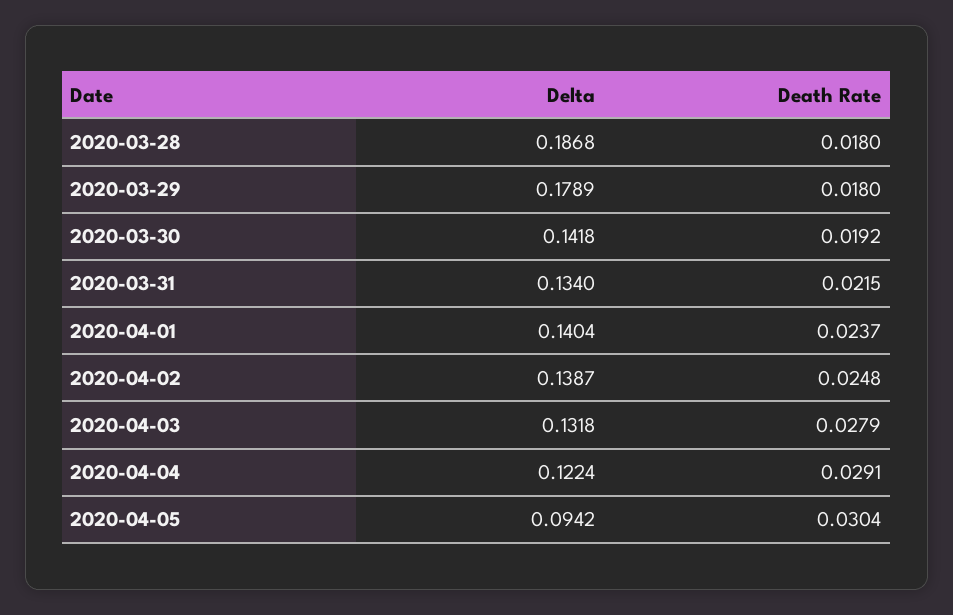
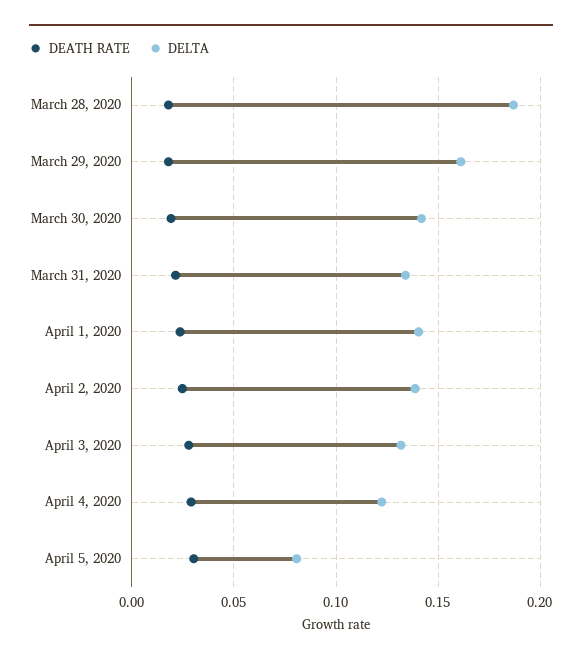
Delta, 2020-03-29: 0.1789 -> 0.16
Delta, 2020-04-05: 0.0942 -> 0.08

